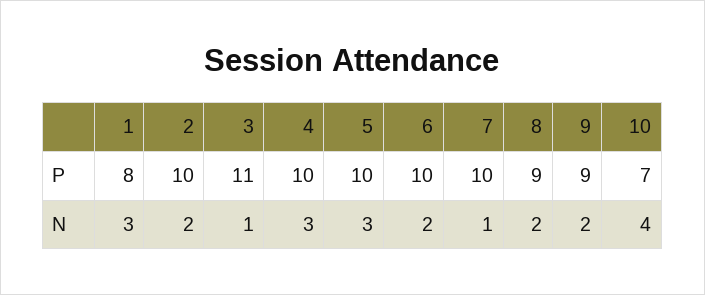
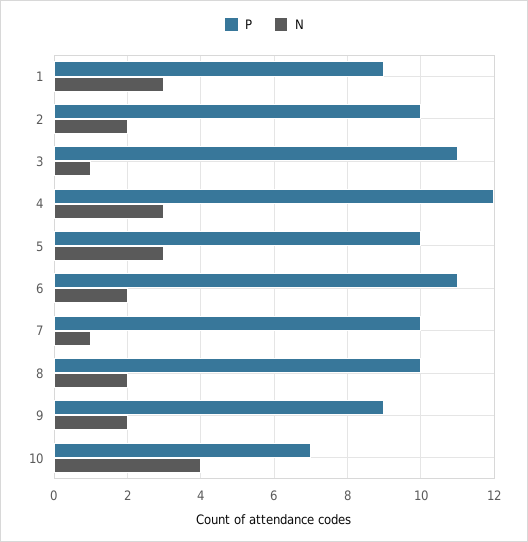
P, 1: 8 -> 9
P, 4: 10 -> 12
P, 6: 10 -> 11
P, 8: 9 -> 10

